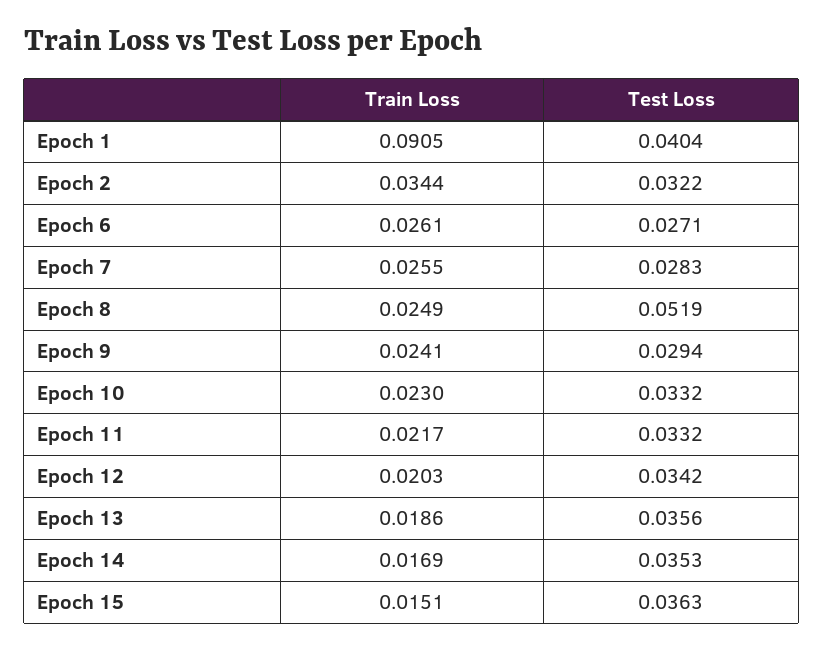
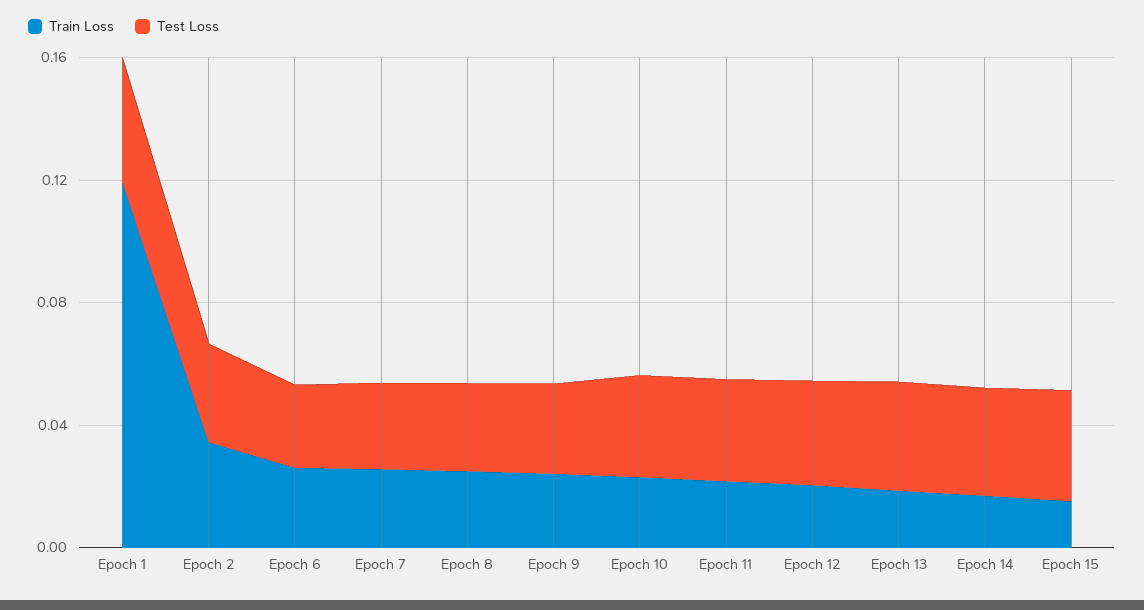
Train Loss, Epoch 1: 0.0905 -> 0.12
Test Loss, Epoch 8: 0.0519 -> 0.03

